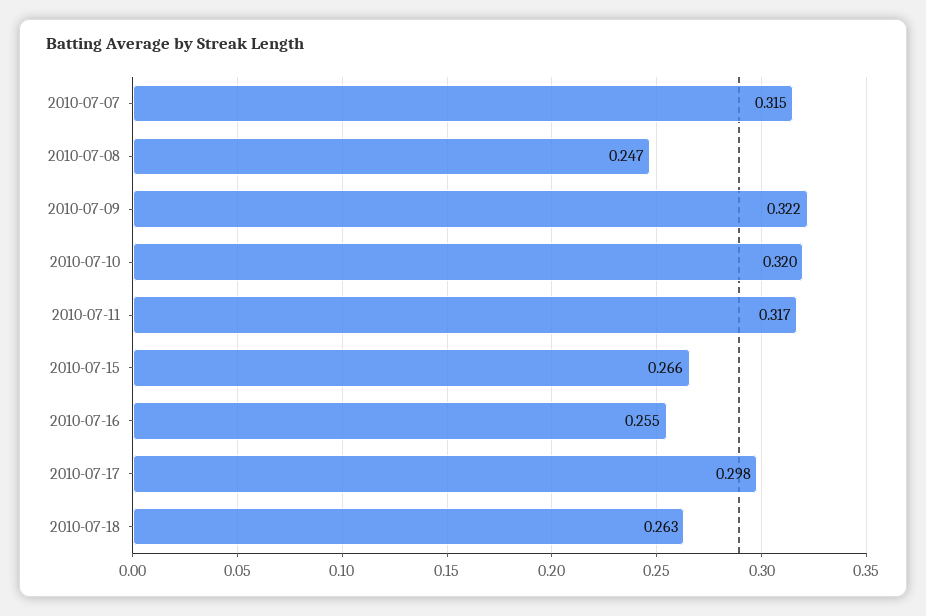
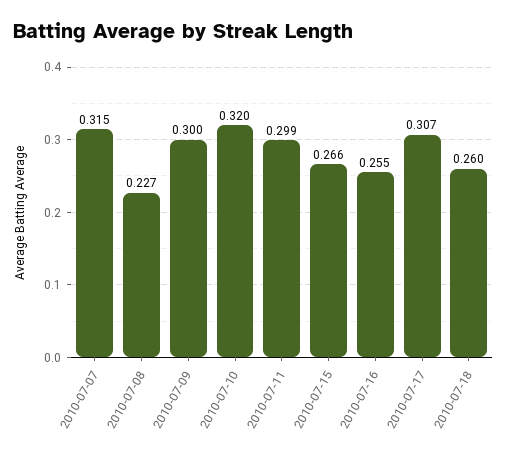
2010-07-08: 0.247 -> 0.227
2010-07-09: 0.322 -> 0.3
2010-07-11: 0.317 -> 0.299
2010-07-17: 0.298 -> 0.307
2010-07-18: 0.263 -> 0.26

